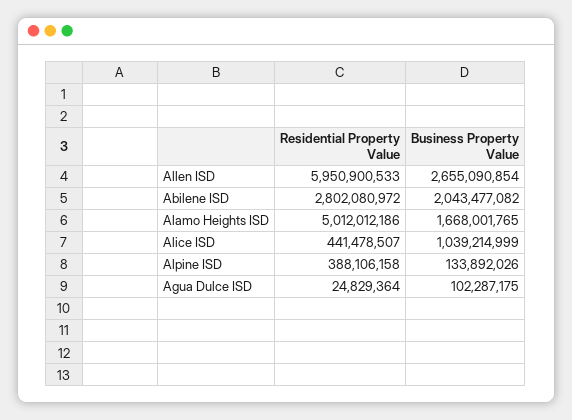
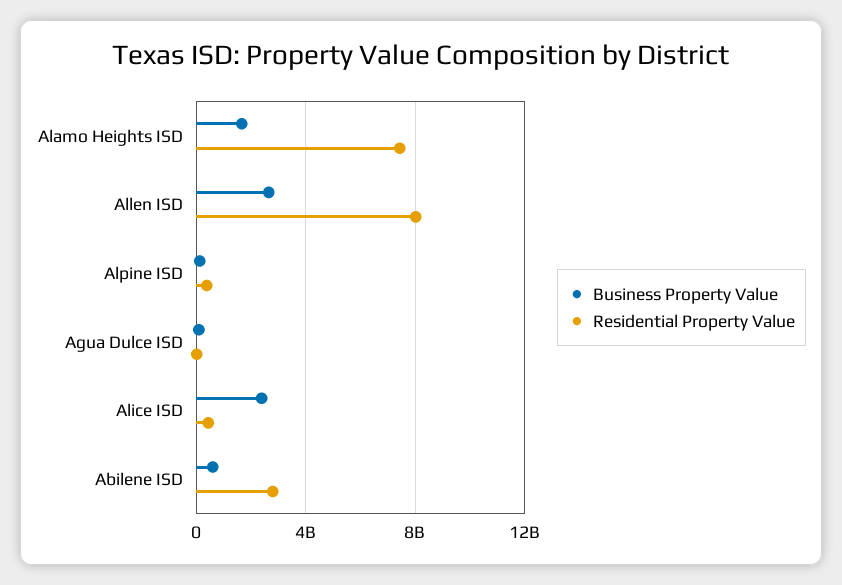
Residential Property Value, Allen ISD: 5950900533 -> 8000000000
Business Property Value, Abilene ISD: 2043477082 -> 500000000
Residential Property Value, Alamo Heights ISD: 5012012186 -> 7500000000
Business Property Value, Alice ISD: 1039214999 -> 2500000000

